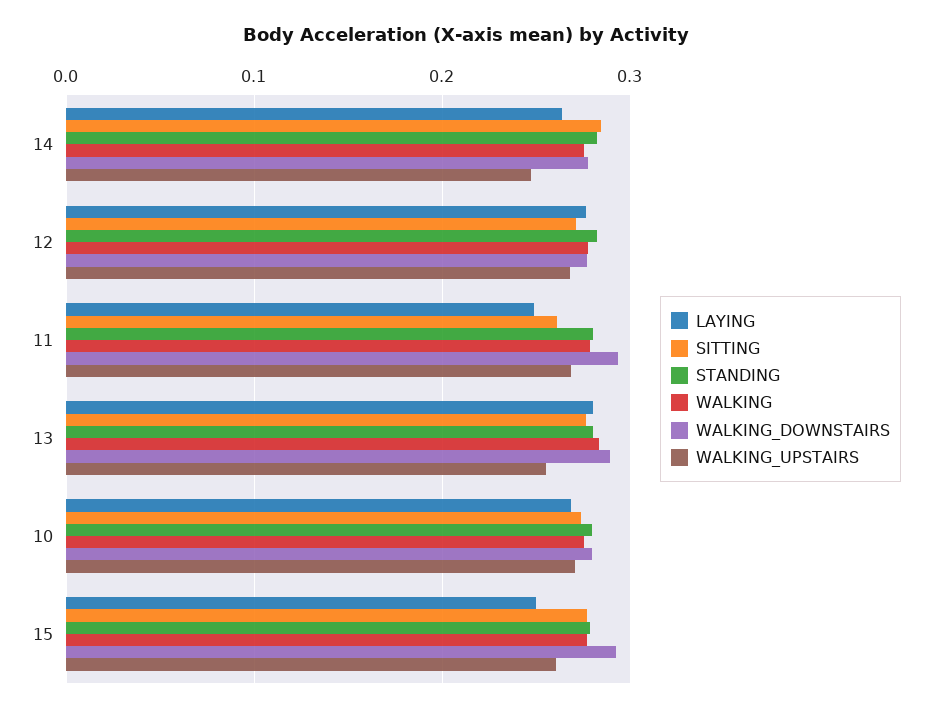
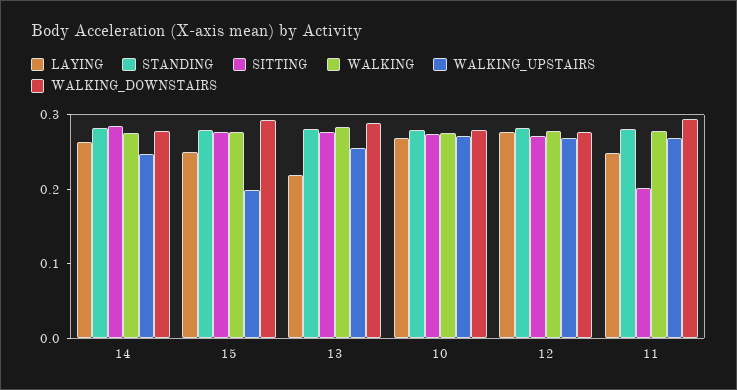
SITTING, 11: 0.26 -> 0.2
LAYING, 13: 0.28 -> 0.22
WALKING_UPSTAIRS, 15: 0.26 -> 0.2

